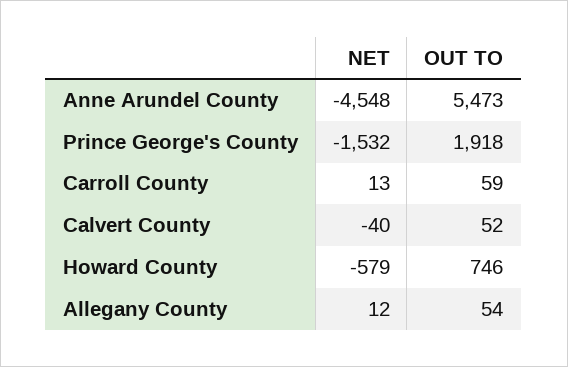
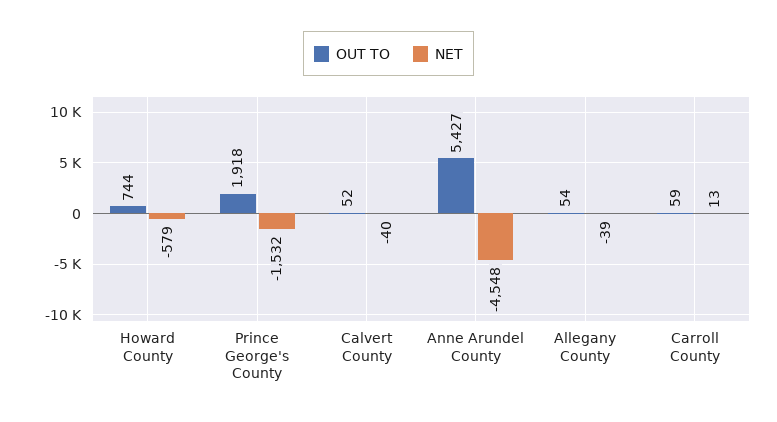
OUT TO, Anne Arundel County: 5473 -> 5427
OUT TO, Howard County: 746 -> 744
NET, Allegany County: 12 -> -39

